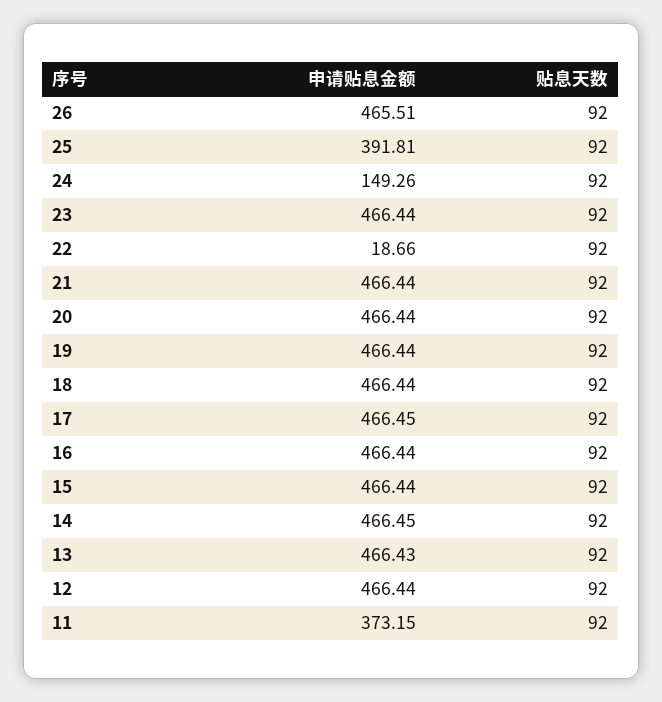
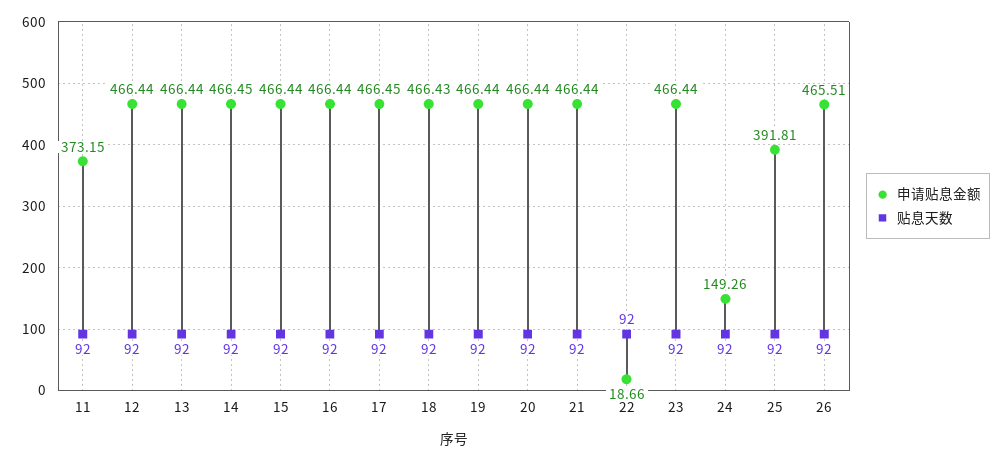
申请贴息金额, 18: 466.44 -> 466.43
申请贴息金额, 13: 466.43 -> 466.44

